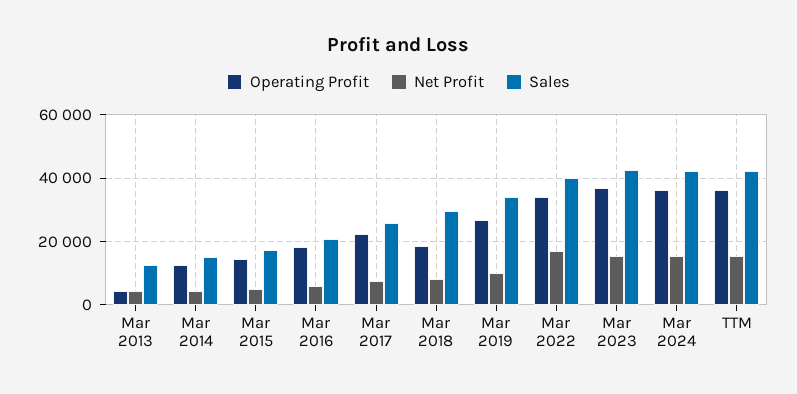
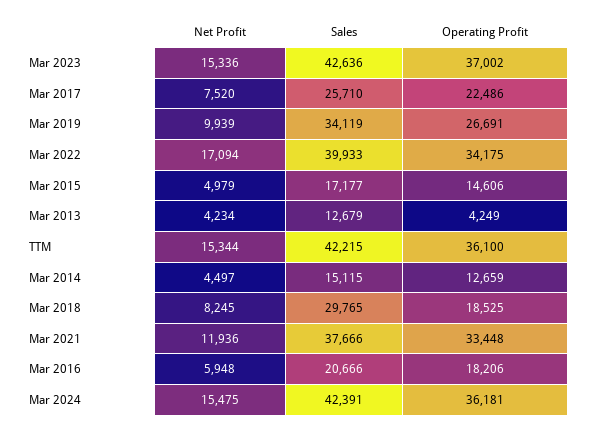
Net Profit, Mar 2021: none -> 11936
Sales, Mar 2021: none -> 37666
Operating Profit, Mar 2021: none -> 33448

